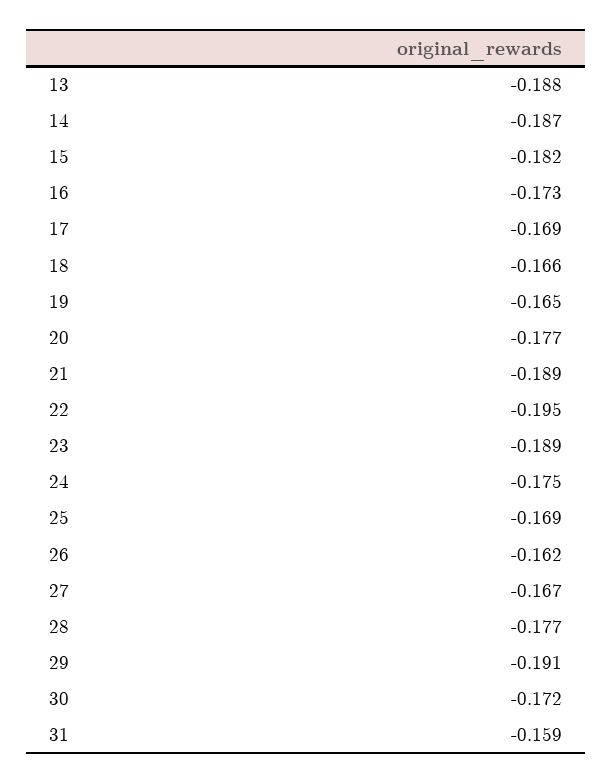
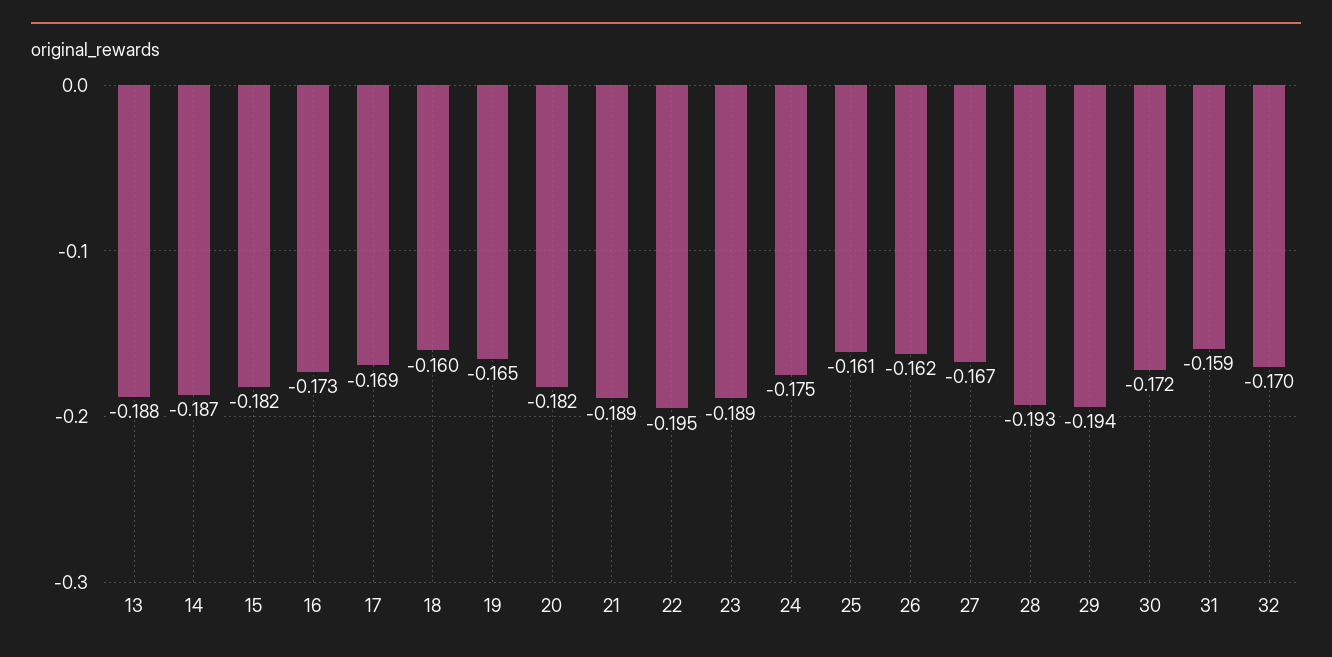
18: -0.166 -> -0.16
20: -0.177 -> -0.182
25: -0.169 -> -0.161
28: -0.177 -> -0.193
29: -0.191 -> -0.194
32: none -> -0.17

